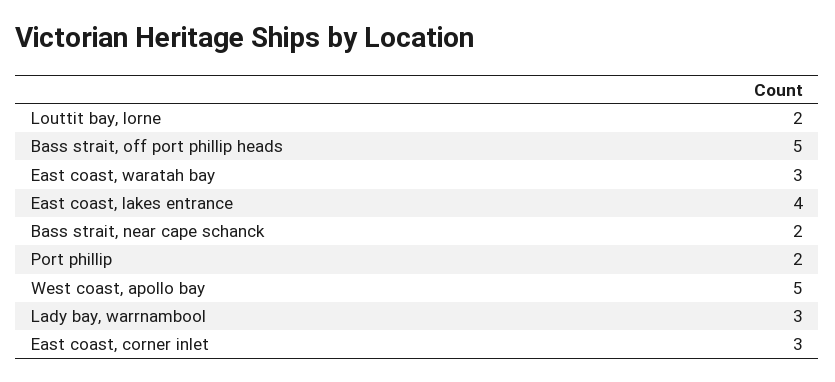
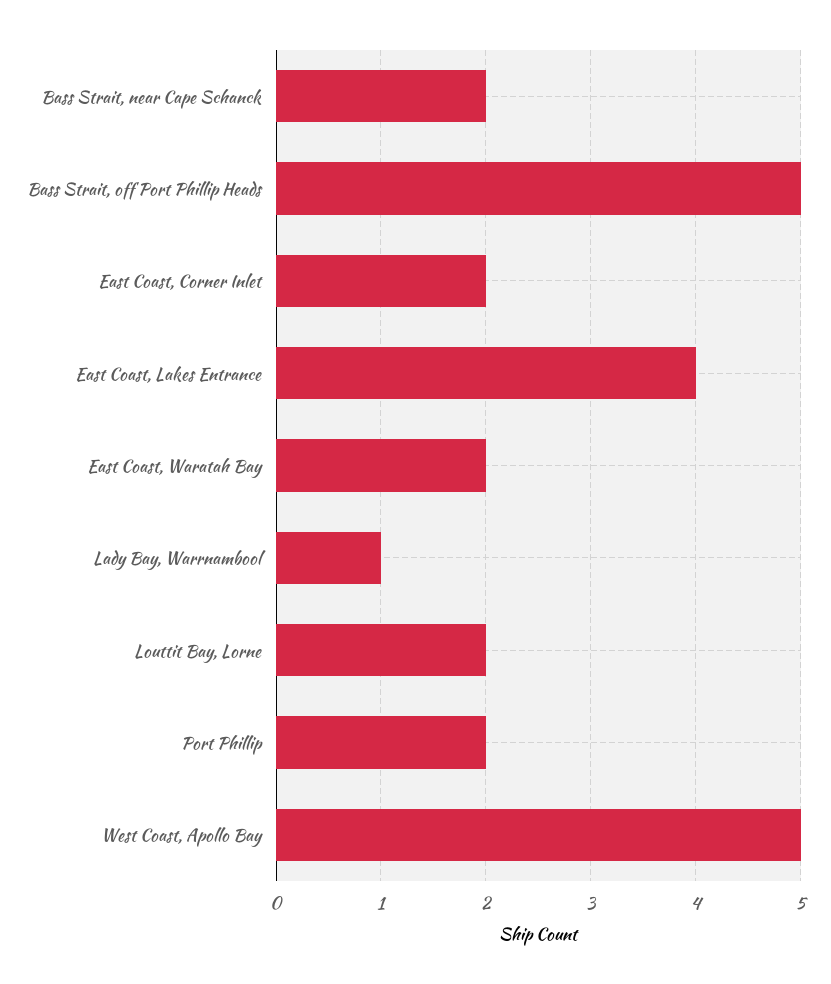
East coast, waratah bay: 3 -> 2
Lady bay, warrnambool: 3 -> 1
East coast, corner inlet: 3 -> 2

